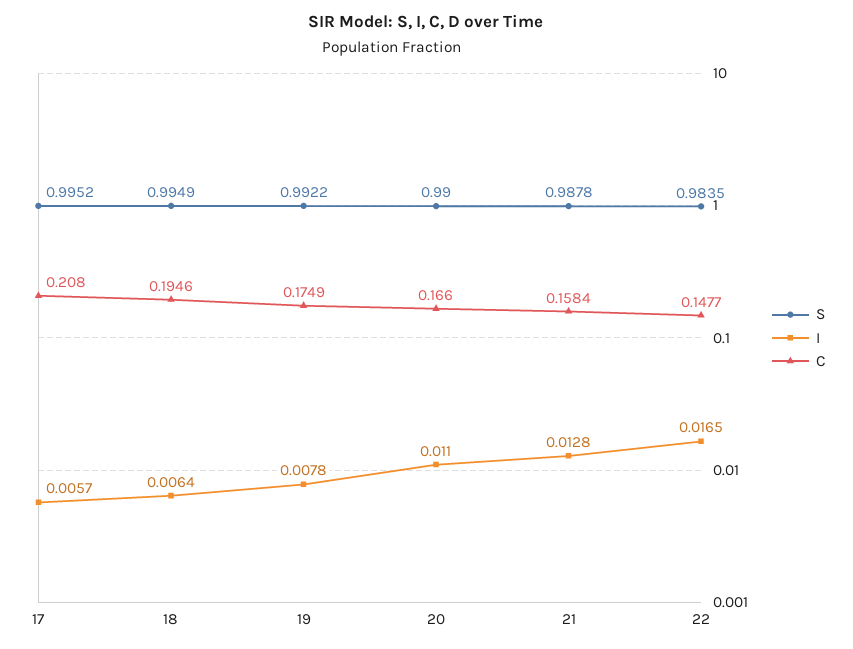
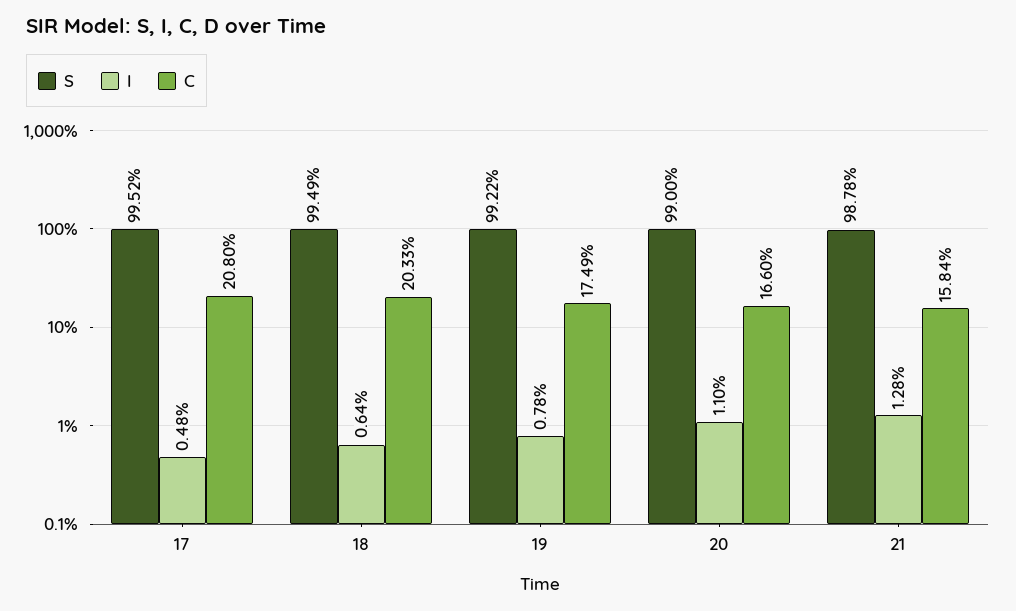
I, 17: 0.0057 -> 0.0048
C, 18: 0.1946 -> 0.2033
S, 22: 0.9835 -> none
I, 22: 0.0165 -> none
C, 22: 0.1477 -> none

